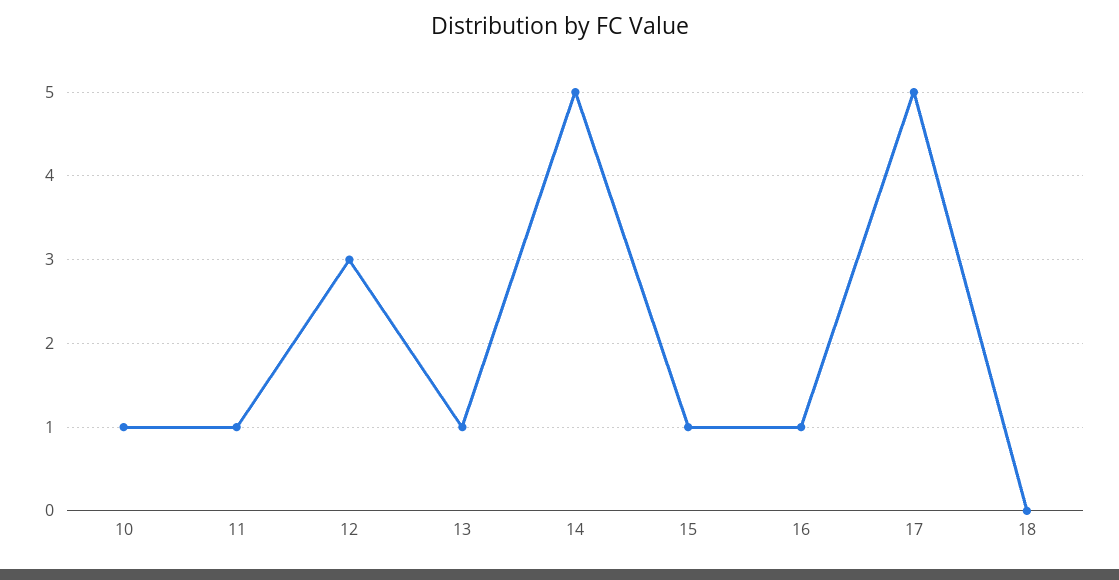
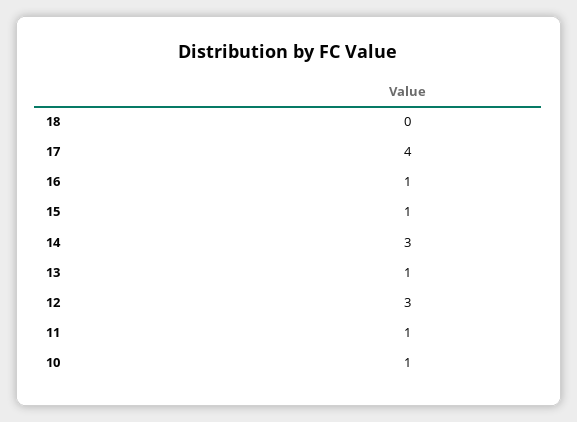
14: 5 -> 3
17: 5 -> 4

